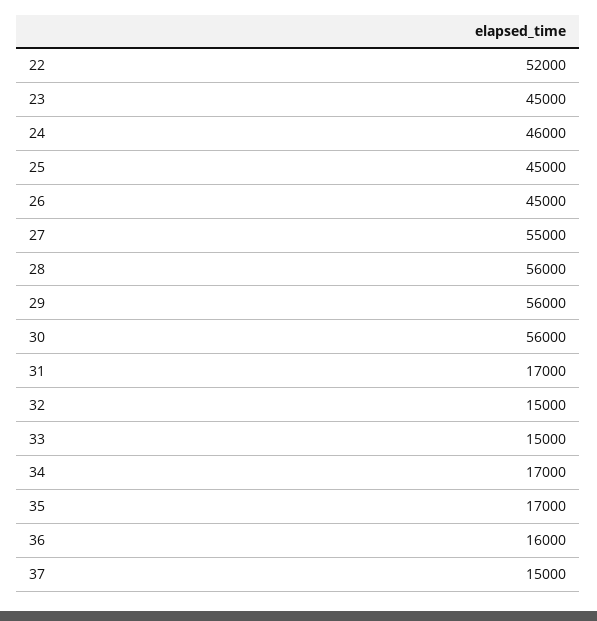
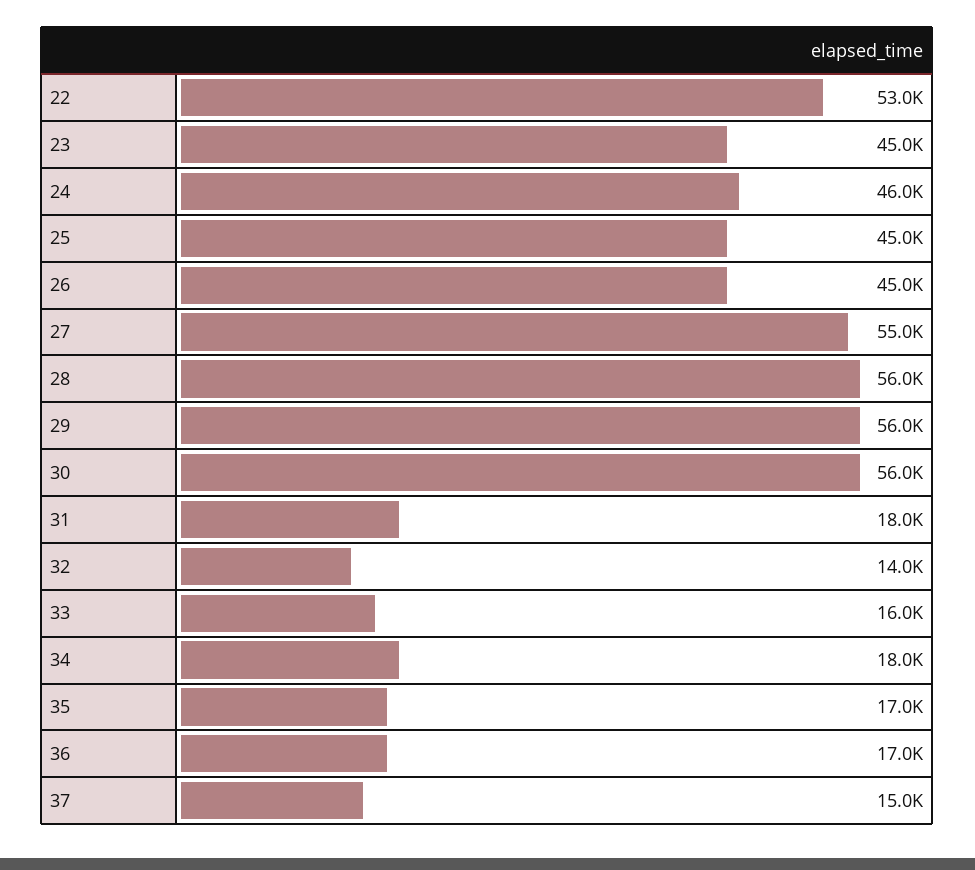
22: 52000 -> 53000
31: 17000 -> 18000
32: 15000 -> 14000
33: 15000 -> 16000
34: 17000 -> 18000
36: 16000 -> 17000

